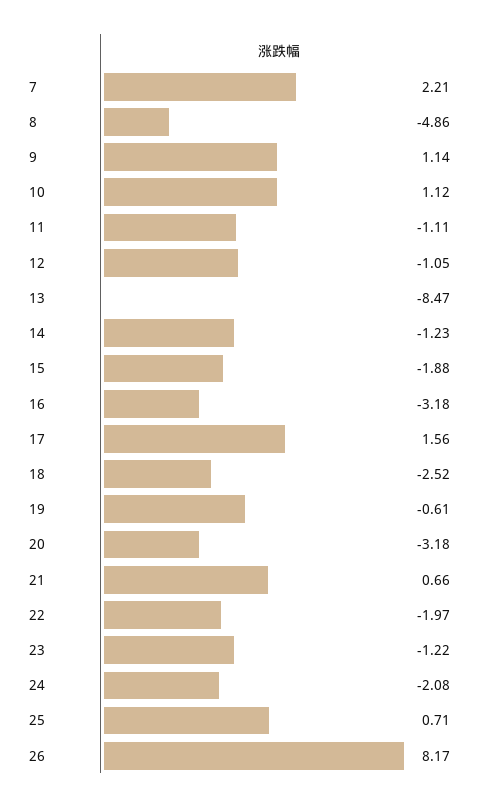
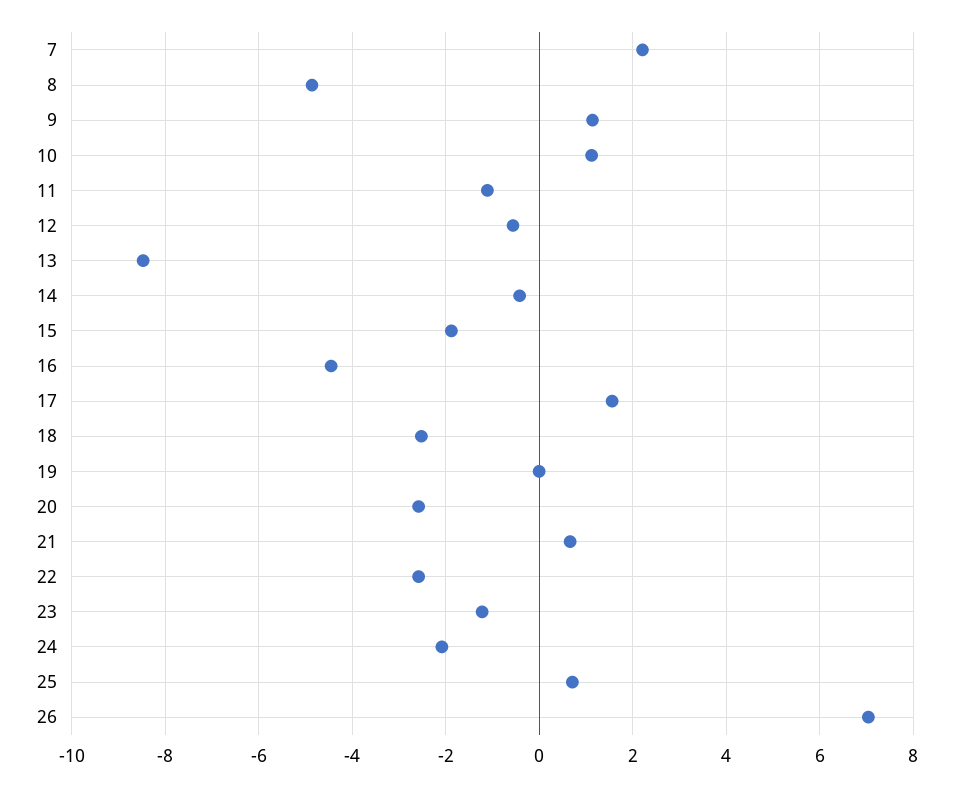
12: -1.05 -> -0.6
14: -1.23 -> -0.4
16: -3.18 -> -4.4
19: -0.61 -> 0
20: -3.18 -> -2.6
22: -1.97 -> -2.6
26: 8.17 -> 7

